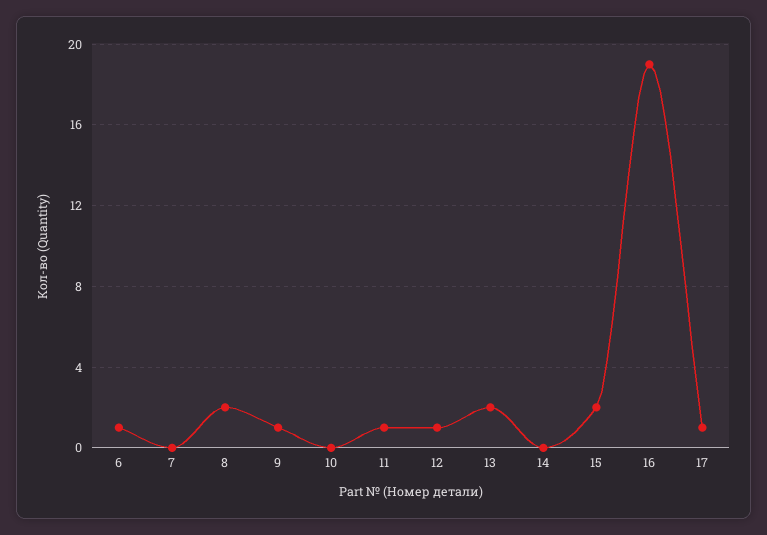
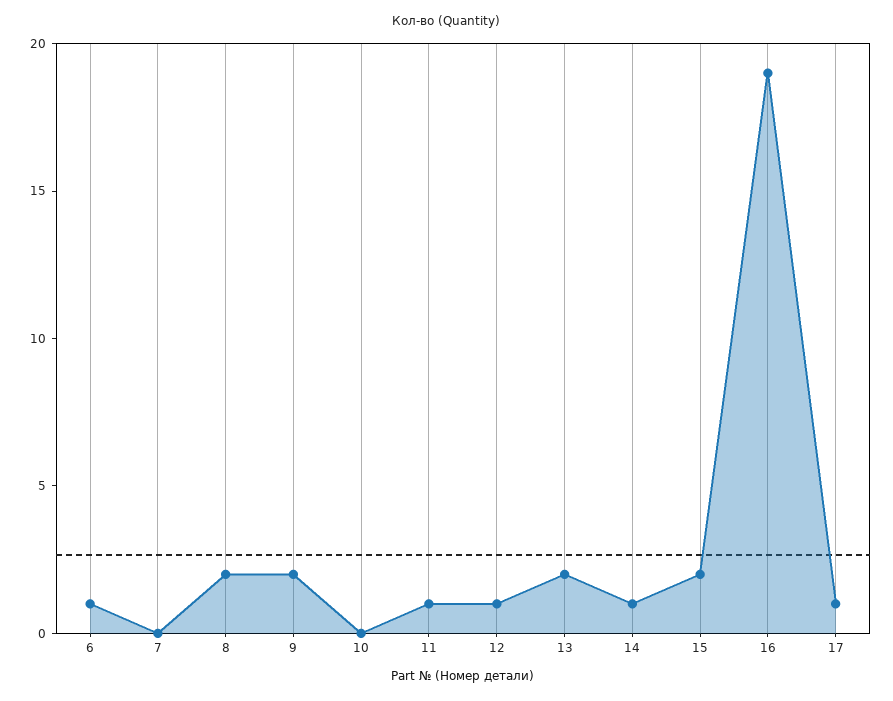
9: 1 -> 2
14: 0 -> 1

